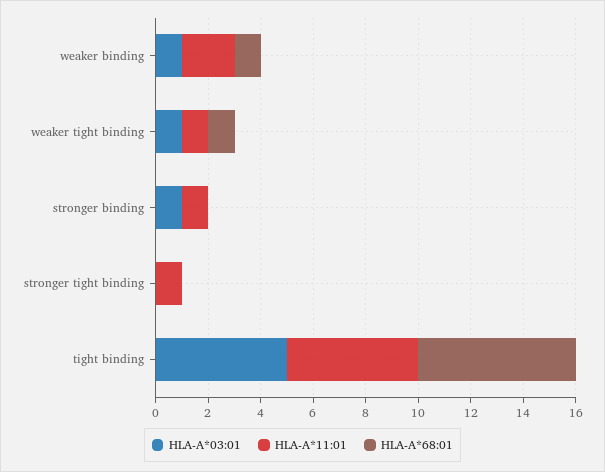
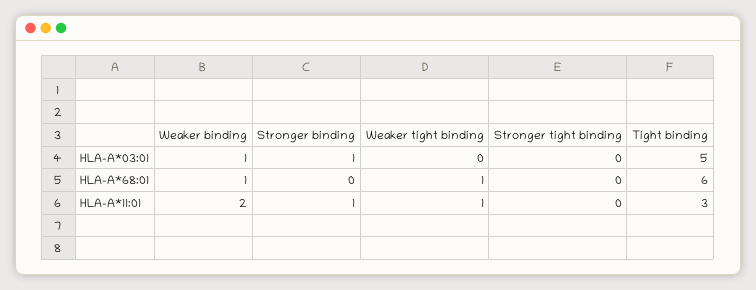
HLA-A*03:01, weaker tight binding: 1 -> 0
HLA-A*11:01, stronger tight binding: 1 -> 0
HLA-A*11:01, tight binding: 5 -> 3

